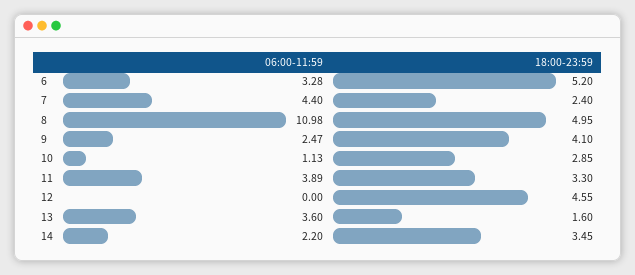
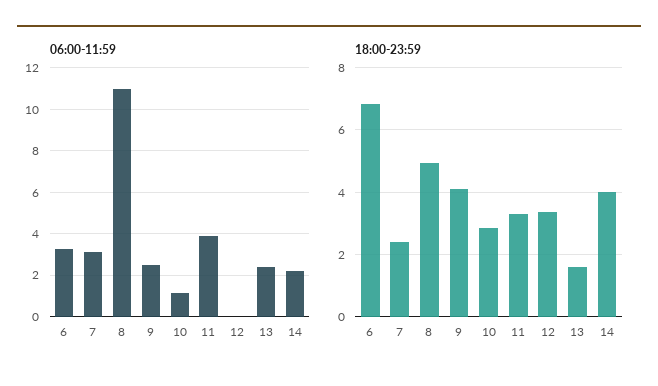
18:00-23:59, 6: 5.2 -> 6.8
06:00-11:59, 7: 4.4 -> 3
18:00-23:59, 12: 4.55 -> 3.4
06:00-11:59, 13: 3.6 -> 2.5
18:00-23:59, 14: 3.45 -> 4

